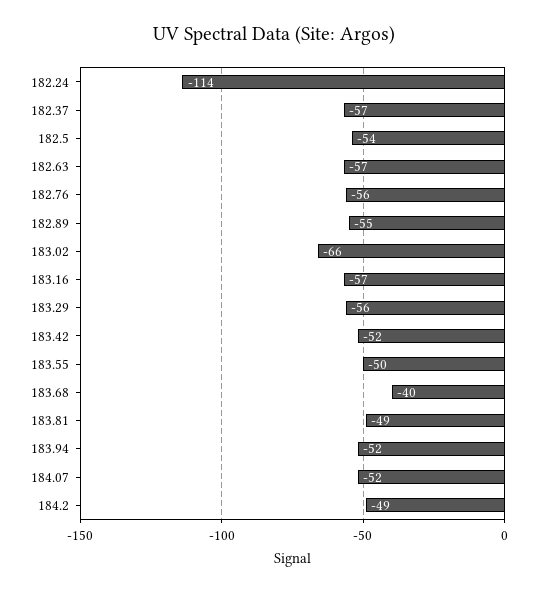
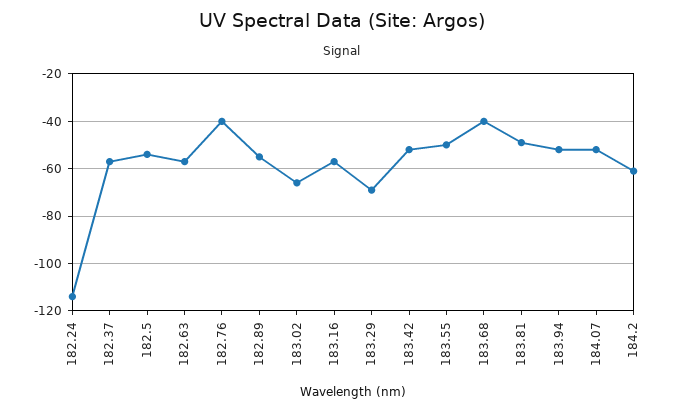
182.76: -56 -> -40
183.29: -56 -> -70
184.2: -49 -> -60

